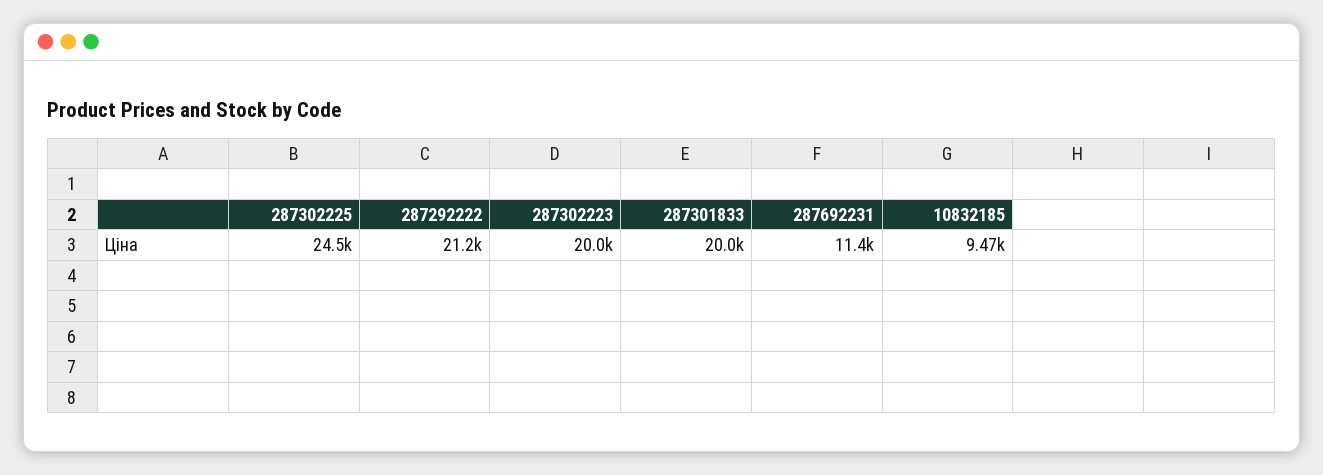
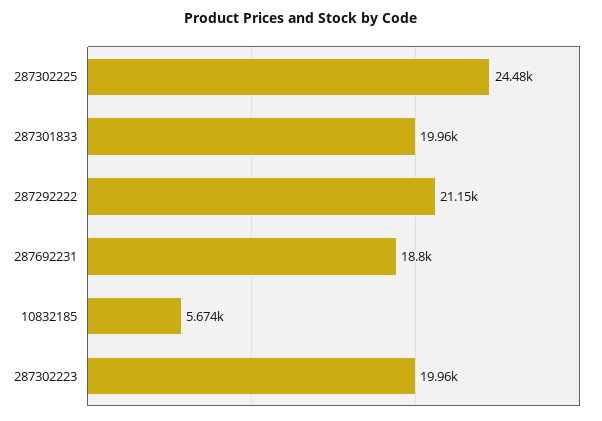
287692231: 11400 -> 18800
10832185: 9470 -> 5674

